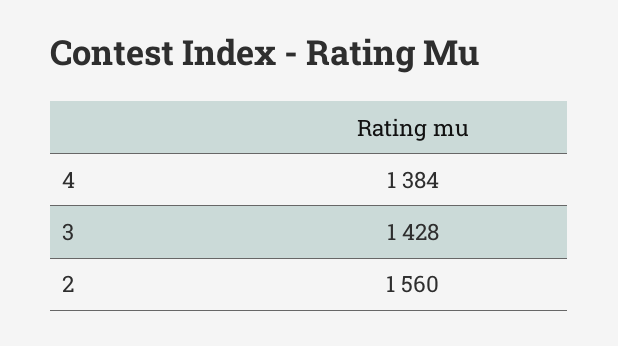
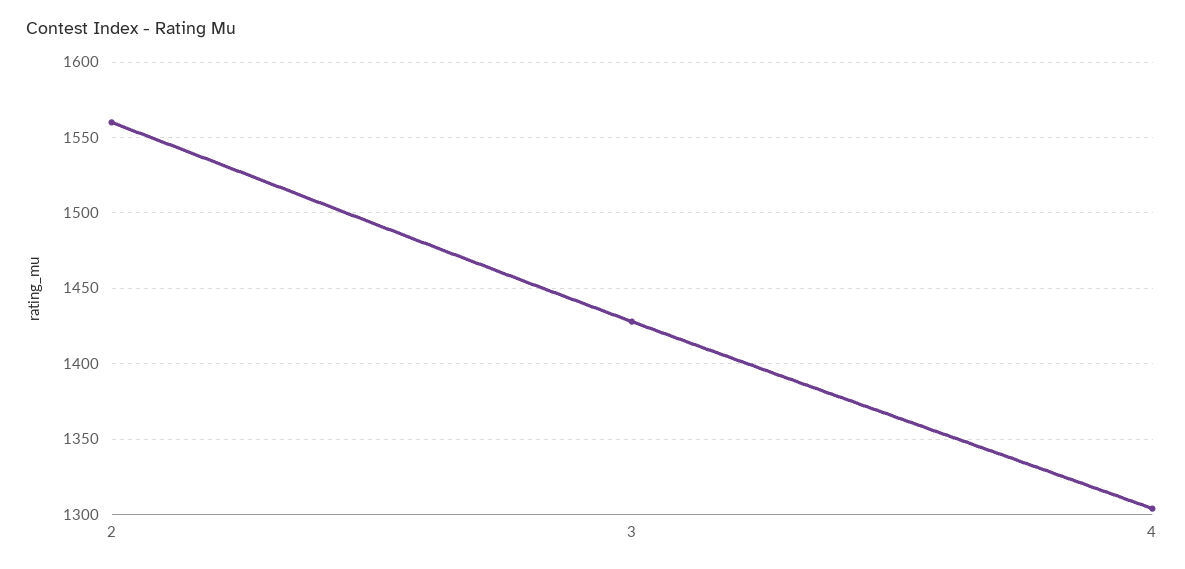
4: 1384 -> 1305

